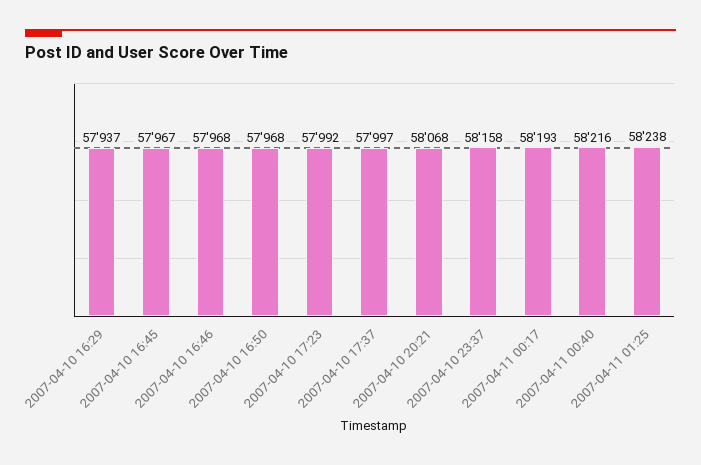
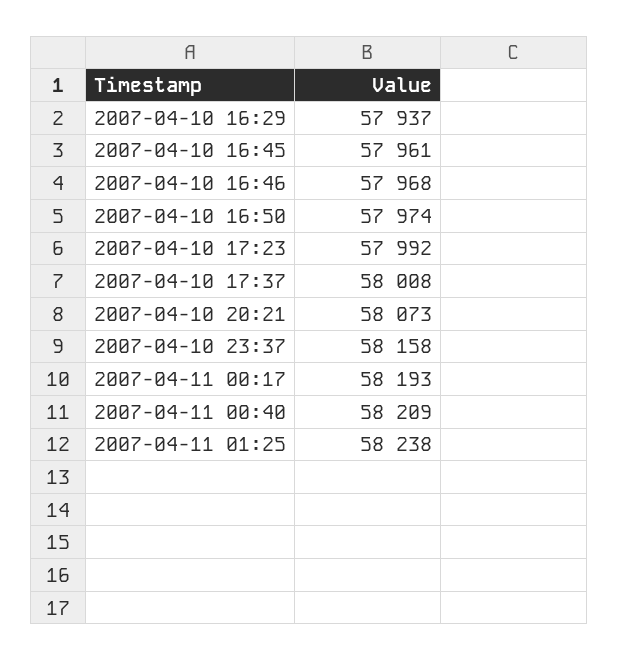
2007-04-10 16:45: 57967 -> 57961
2007-04-10 16:50: 57968 -> 57974
2007-04-10 17:37: 57997 -> 58008
2007-04-10 20:21: 58068 -> 58073
2007-04-11 00:40: 58216 -> 58209

